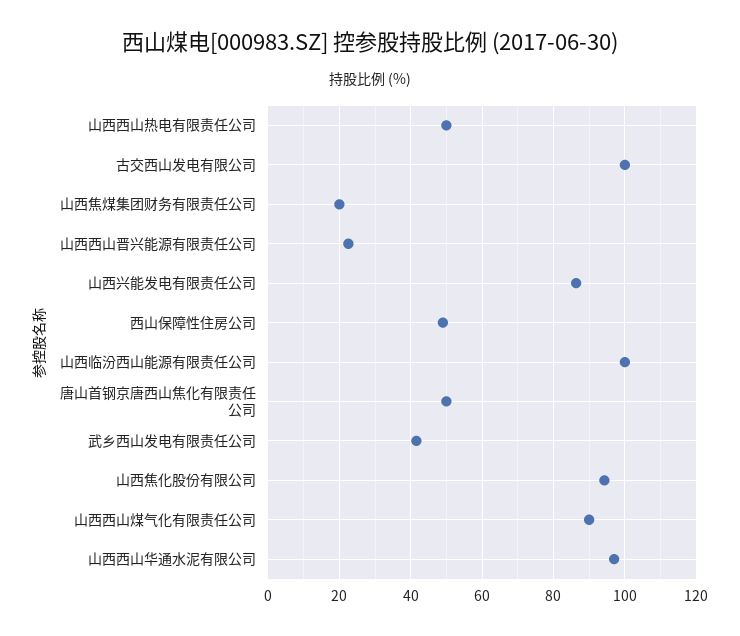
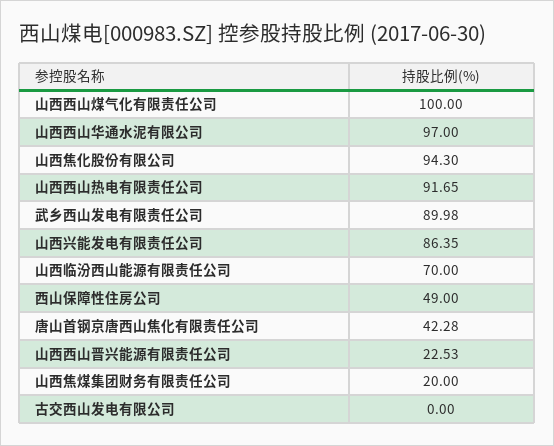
山西西山热电有限责任公司: 50 -> 91.65
古交西山发电有限公司: 100 -> 0
山西临汾西山能源有限责任公司: 100 -> 70
唐山首钢京唐西山焦化有限责任公司: 50 -> 42.28
武乡西山发电有限责任公司: 42 -> 89.98
山西西山煤气化有限责任公司: 90 -> 100

